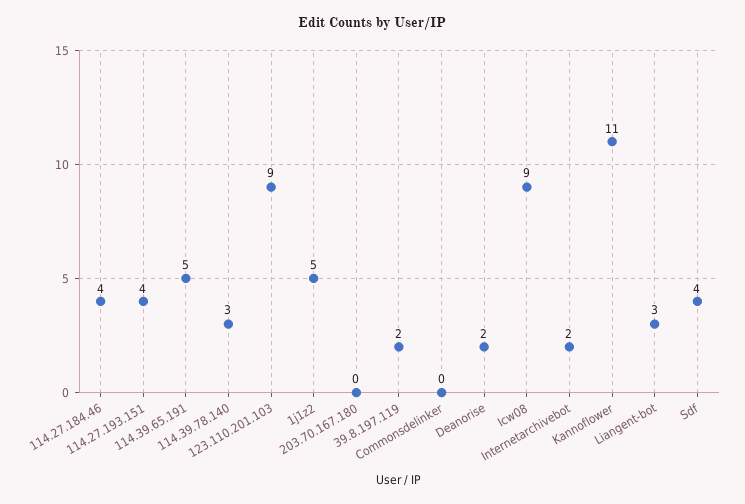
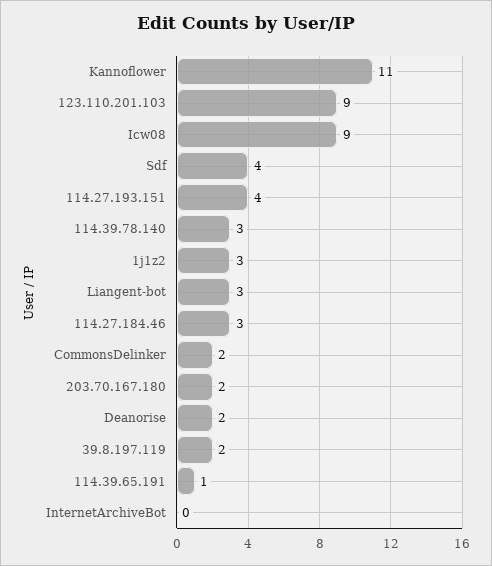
114.27.184.46: 4 -> 3
114.39.65.191: 5 -> 1
1j1z2: 5 -> 3
203.70.167.180: 0 -> 2
Commonsdelinker: 0 -> 2
Internetarchivebot: 2 -> 0

